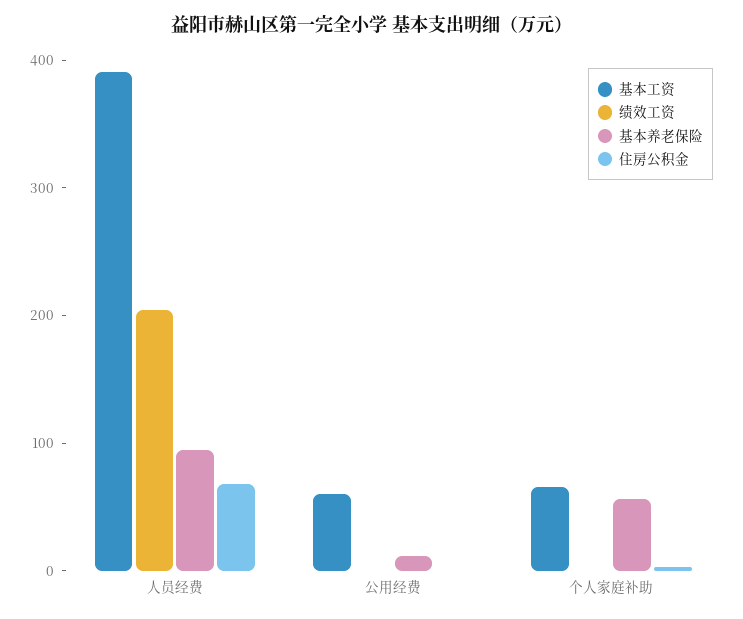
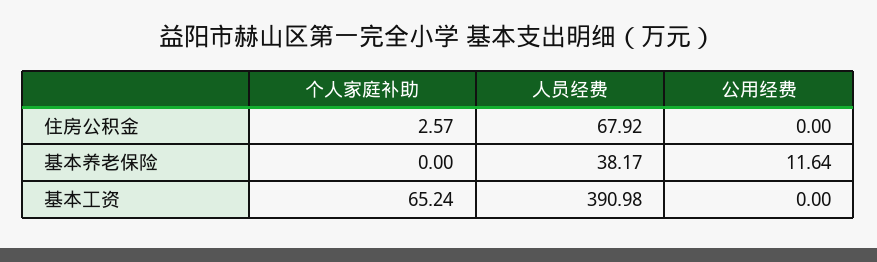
绩效工资, 人员经费: 200 -> none
基本养老保险, 人员经费: 100 -> 38.17
基本工资, 公用经费: 60 -> 0
绩效工资, 公用经费: 0 -> none
绩效工资, 个人家庭补助: 0 -> none
基本养老保险, 个人家庭补助: 60 -> 0

